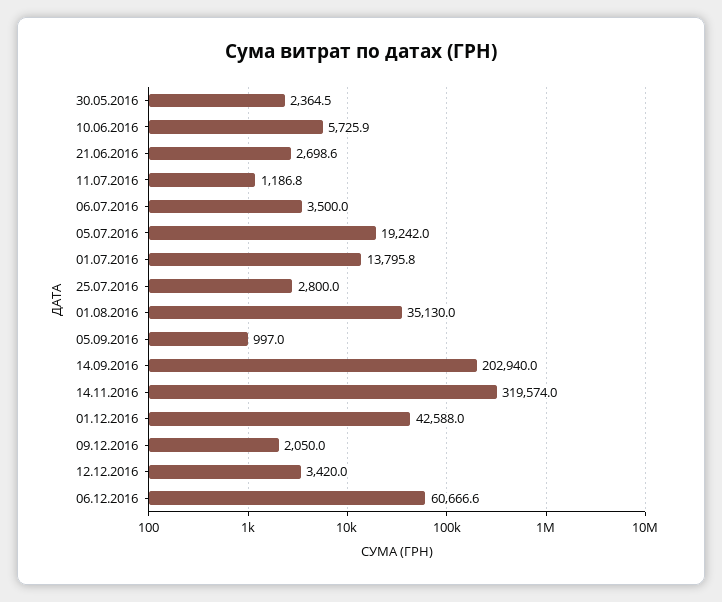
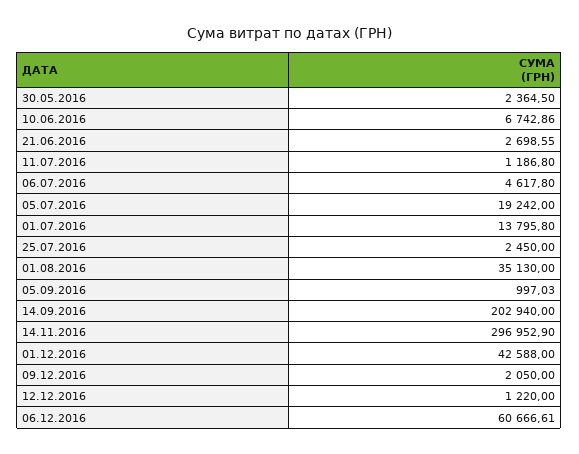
10.06.2016: 5725.9 -> 6742.86
06.07.2016: 3500 -> 4617.8
25.07.2016: 2800 -> 2450
14.11.2016: 319574 -> 296952.9
12.12.2016: 3420 -> 1220

